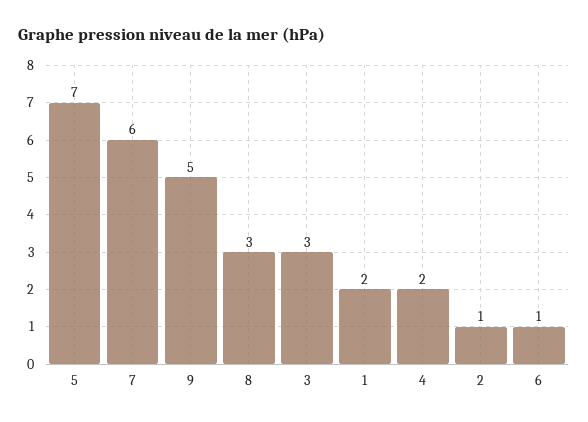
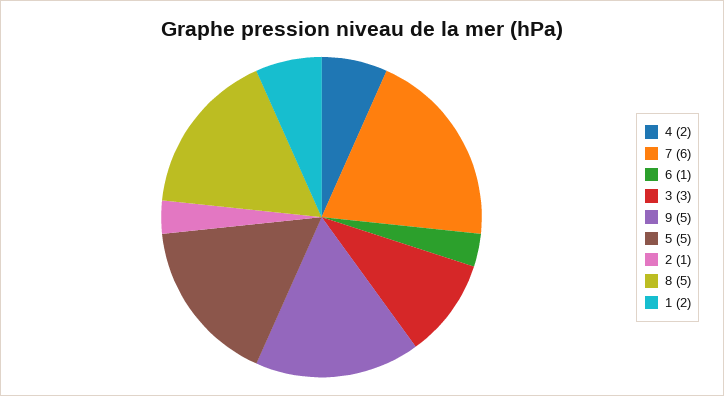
5: 7 -> 5
8: 3 -> 5

